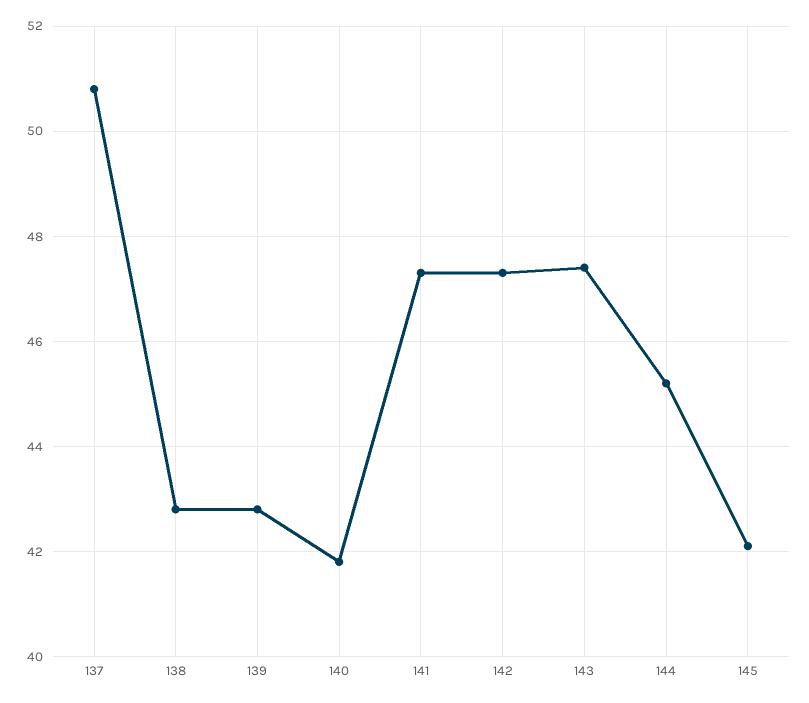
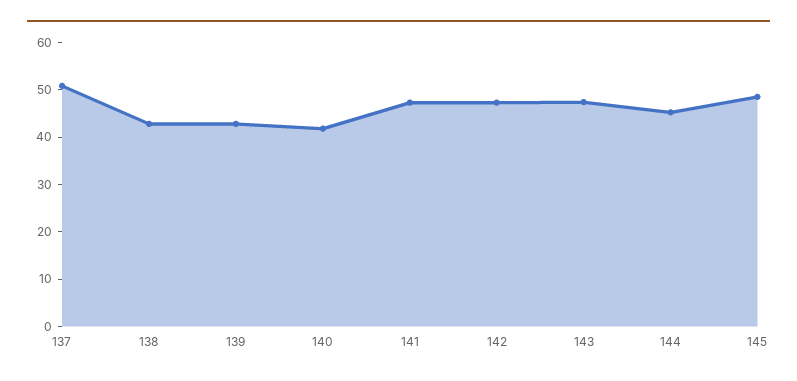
145: 42 -> 48

